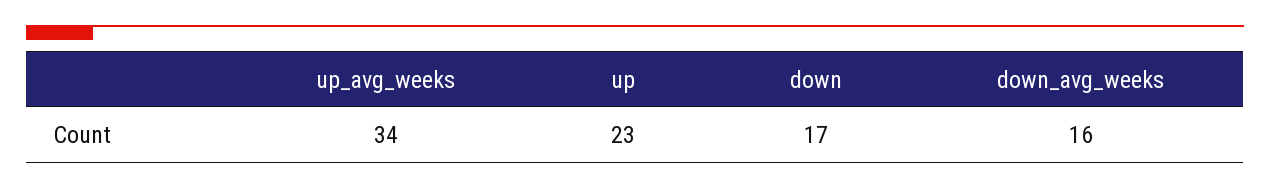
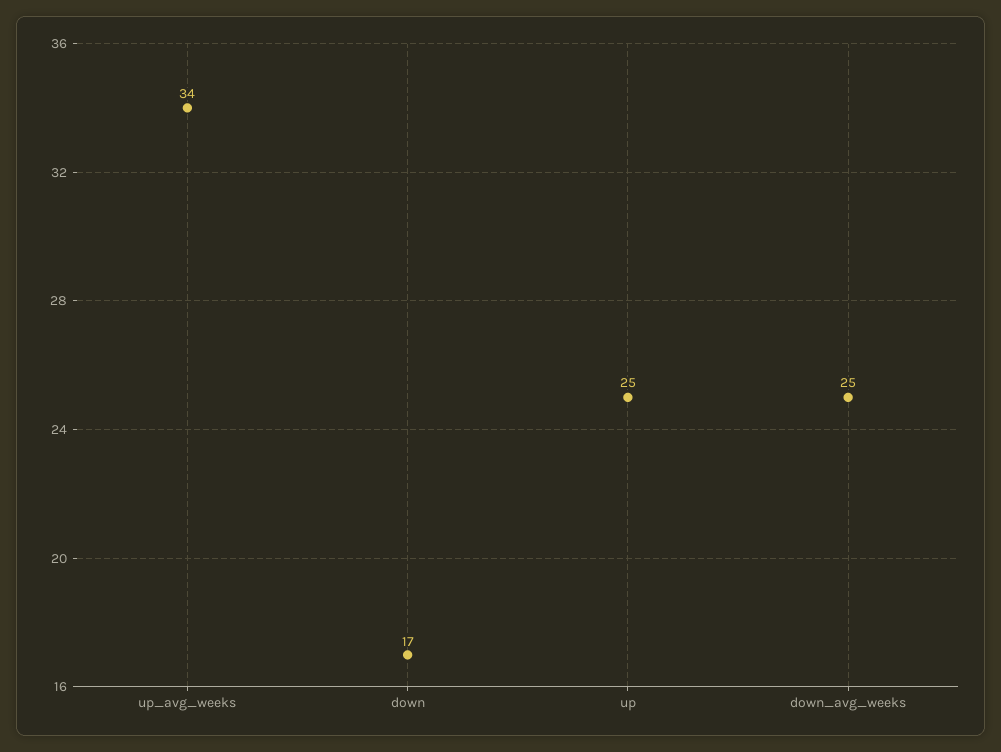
up: 23 -> 25
down_avg_weeks: 16 -> 25

